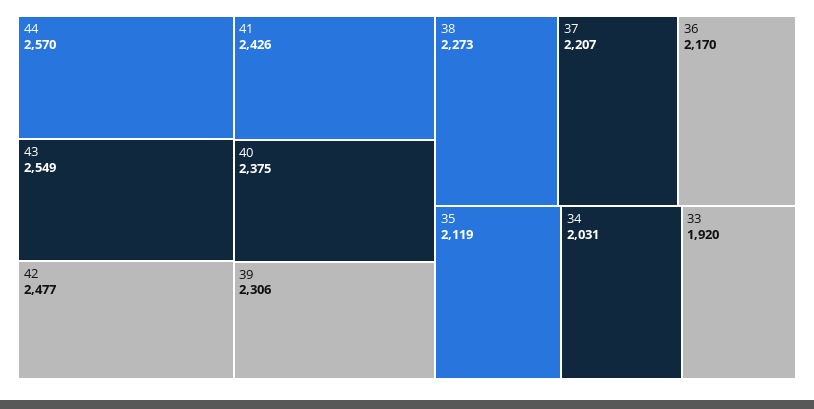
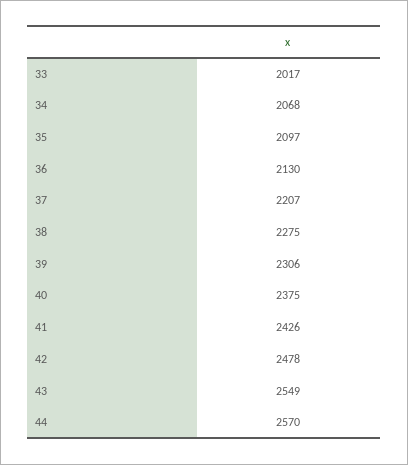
42: 2477 -> 2478
38: 2273 -> 2275
36: 2170 -> 2130
35: 2119 -> 2097
34: 2031 -> 2068
33: 1920 -> 2017

